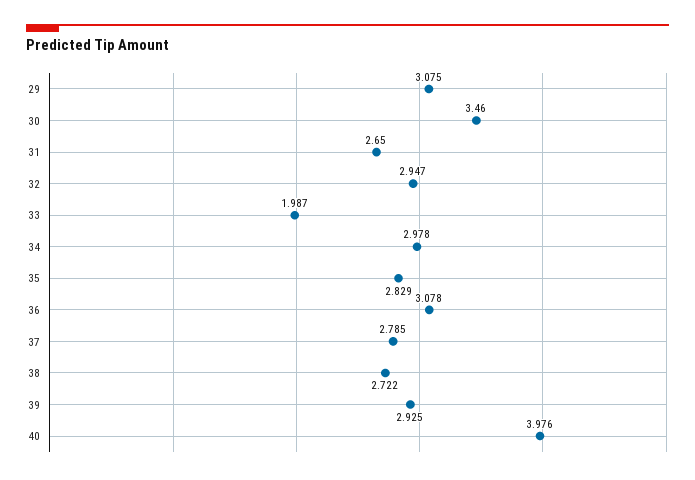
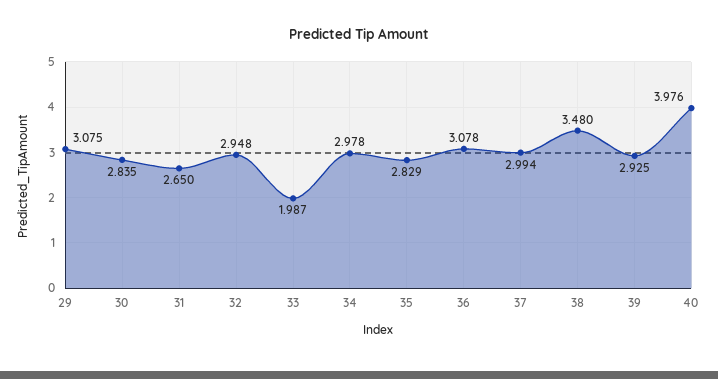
30: 3.46 -> 2.835
32: 2.947 -> 2.948
37: 2.785 -> 2.994
38: 2.722 -> 3.48

